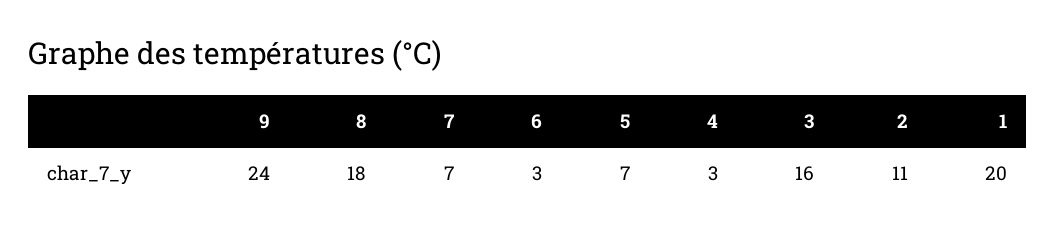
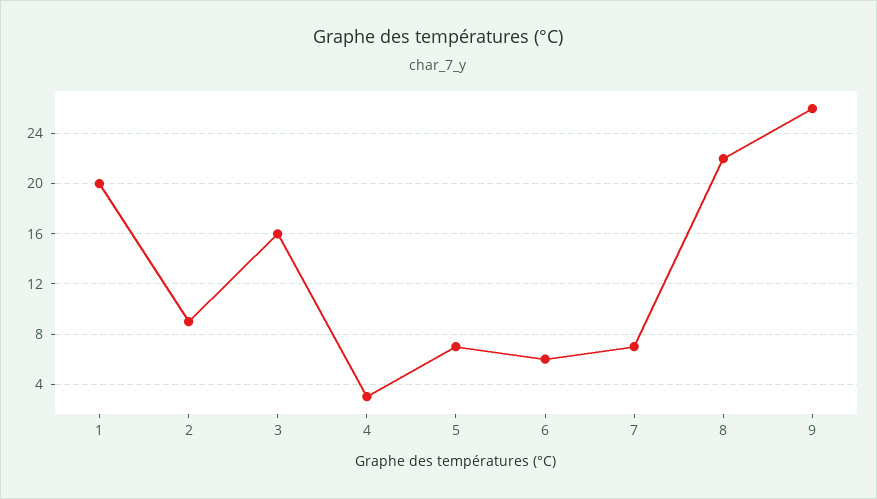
9: 24 -> 26
8: 18 -> 22
6: 3 -> 6
2: 11 -> 9

